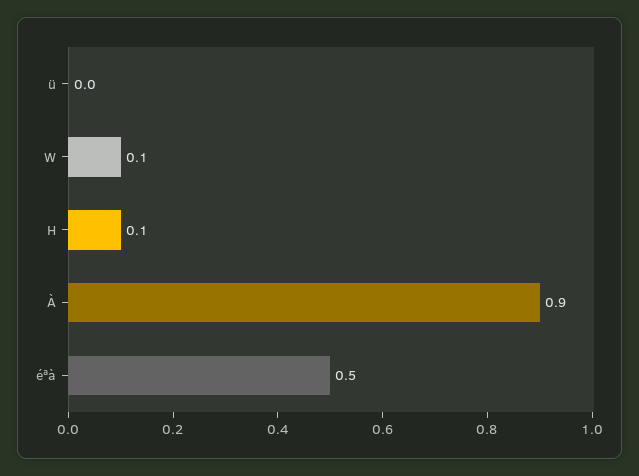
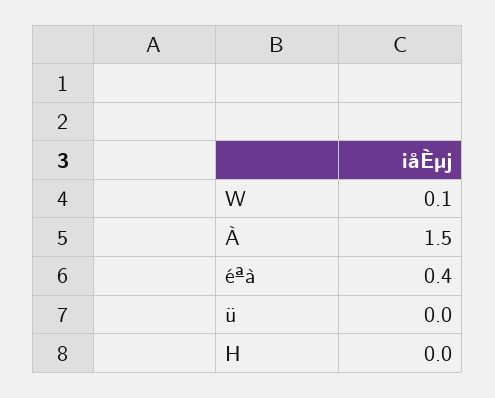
H: 0.1 -> 0
À: 0.9 -> 1.5
éªà: 0.5 -> 0.4

